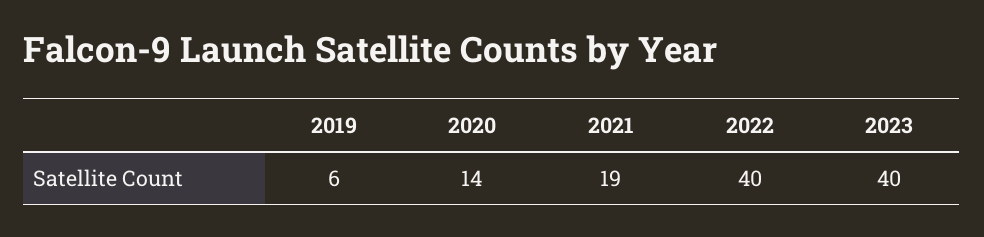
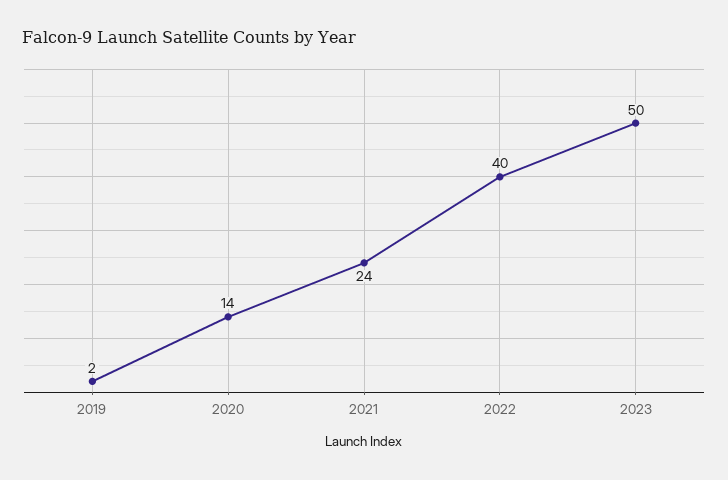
2019: 6 -> 2
2021: 19 -> 24
2023: 40 -> 50

